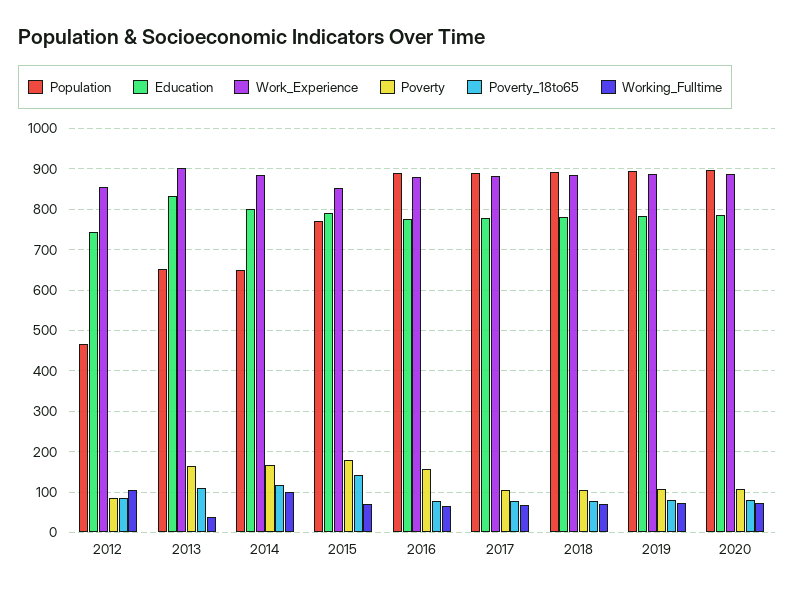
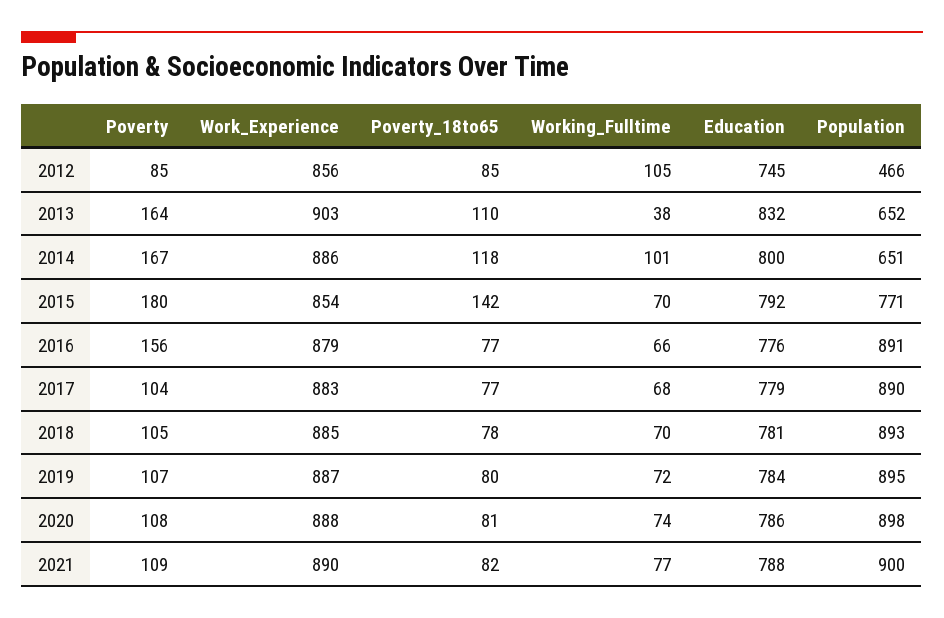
Poverty, 2021: none -> 109
Work_Experience, 2021: none -> 890
Poverty_18to65, 2021: none -> 82
Working_Fulltime, 2021: none -> 77
Education, 2021: none -> 788
Population, 2021: none -> 900

